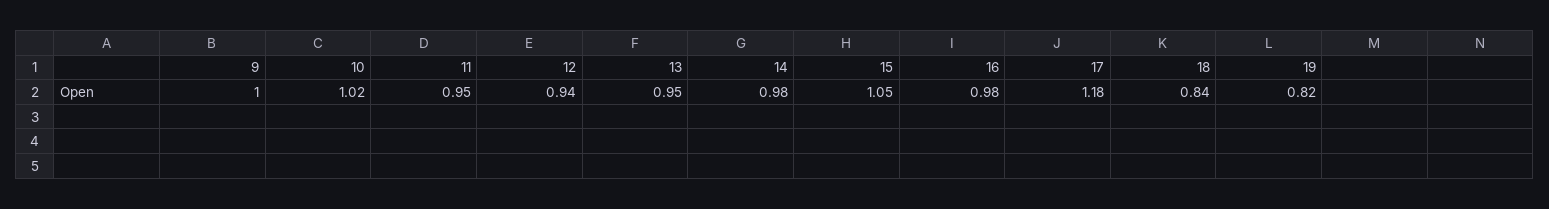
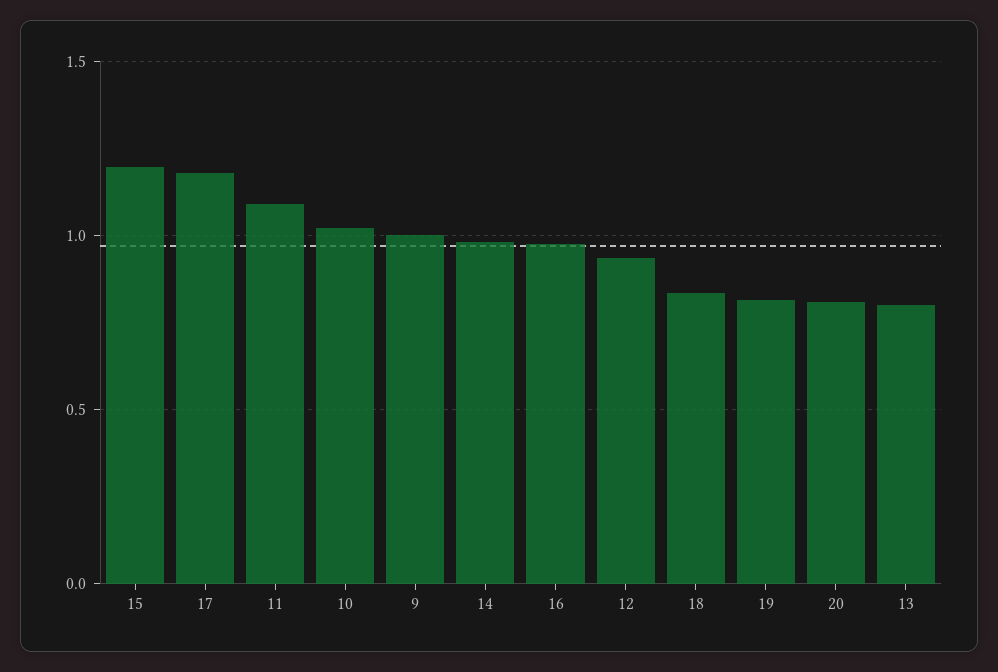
11: 0.95 -> 1.1
13: 0.95 -> 0.8
15: 1.05 -> 1.2
20: none -> 0.8

